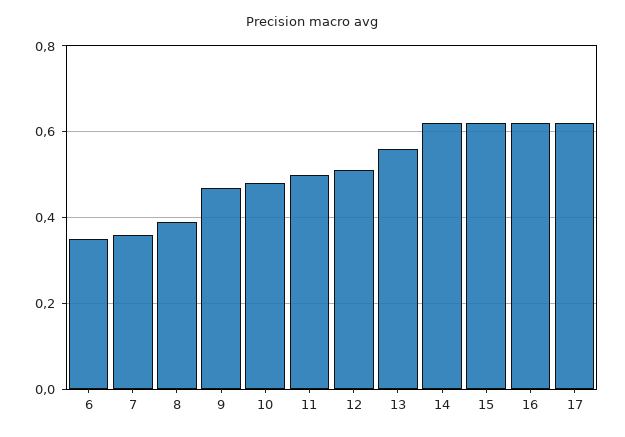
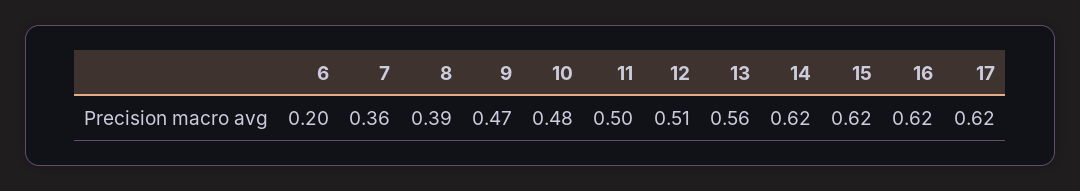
6: 0.35 -> 0.2

